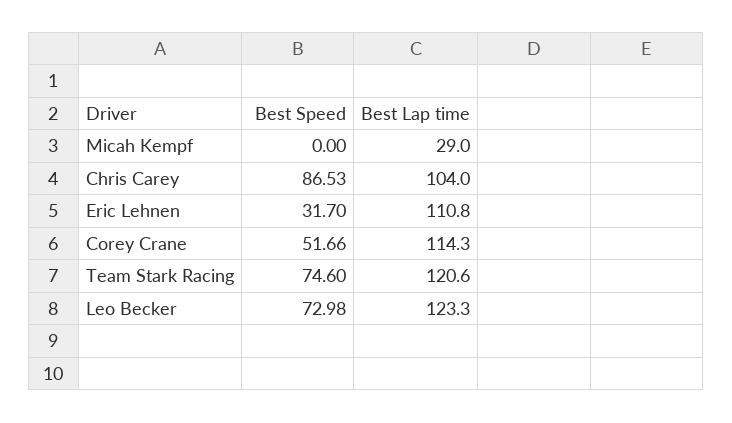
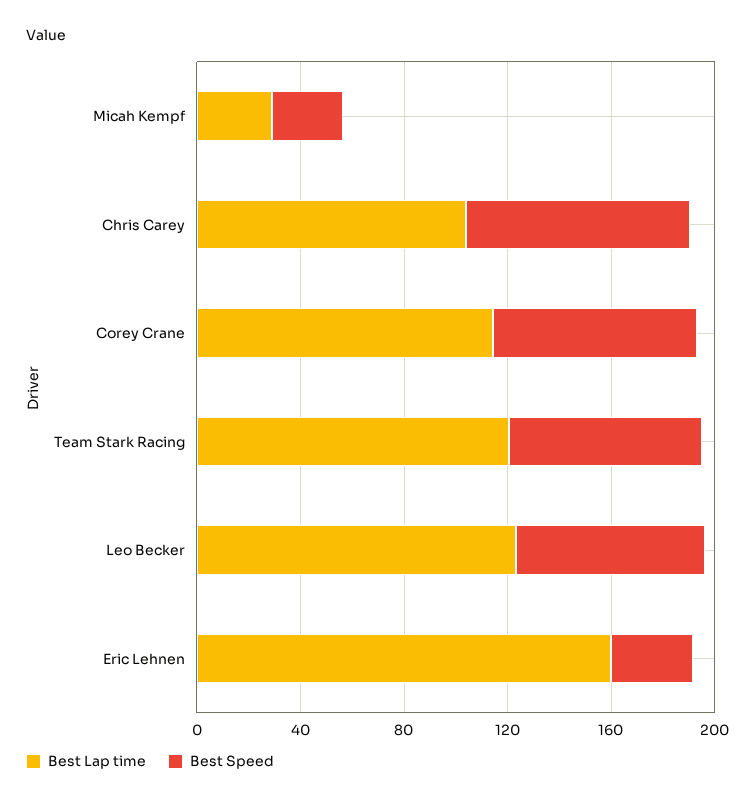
Best Speed, Micah Kempf: 0 -> 30
Best Lap time, Eric Lehnen: 110.8 -> 160
Best Speed, Corey Crane: 51.66 -> 80

